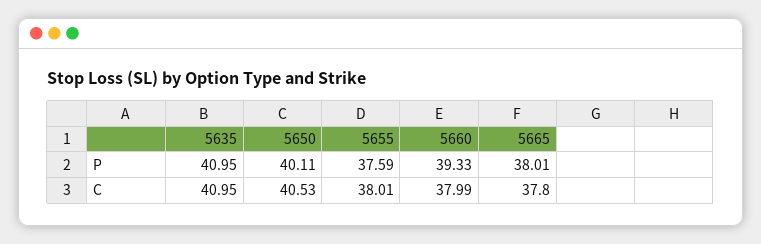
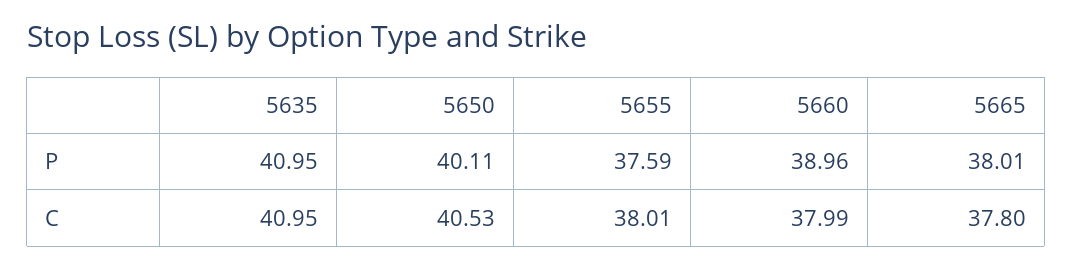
5660, P: 39.33 -> 38.96

